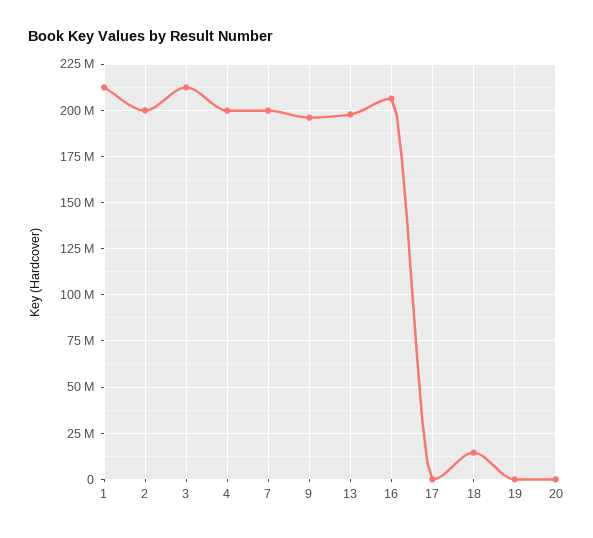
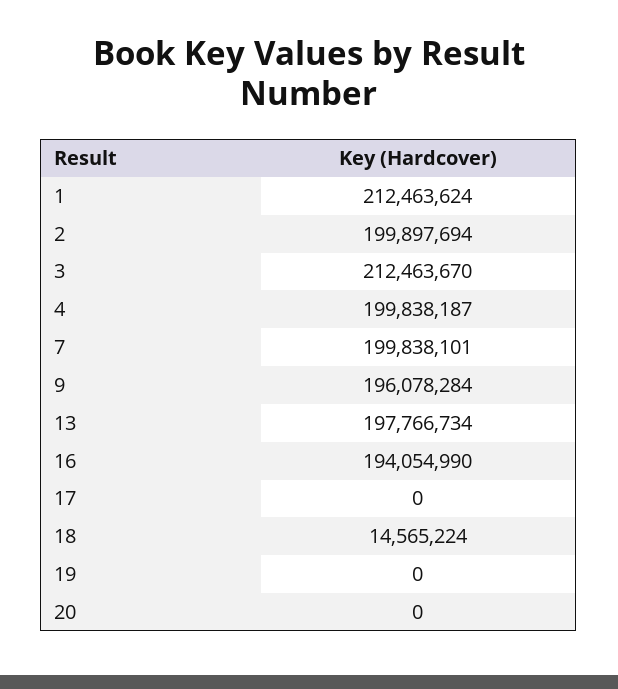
16: 205000000 -> 194054990

